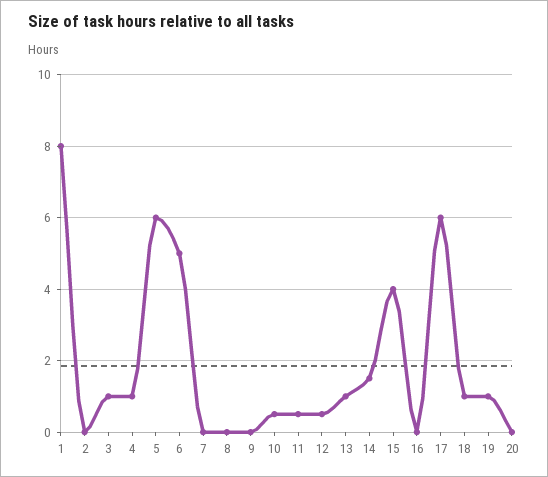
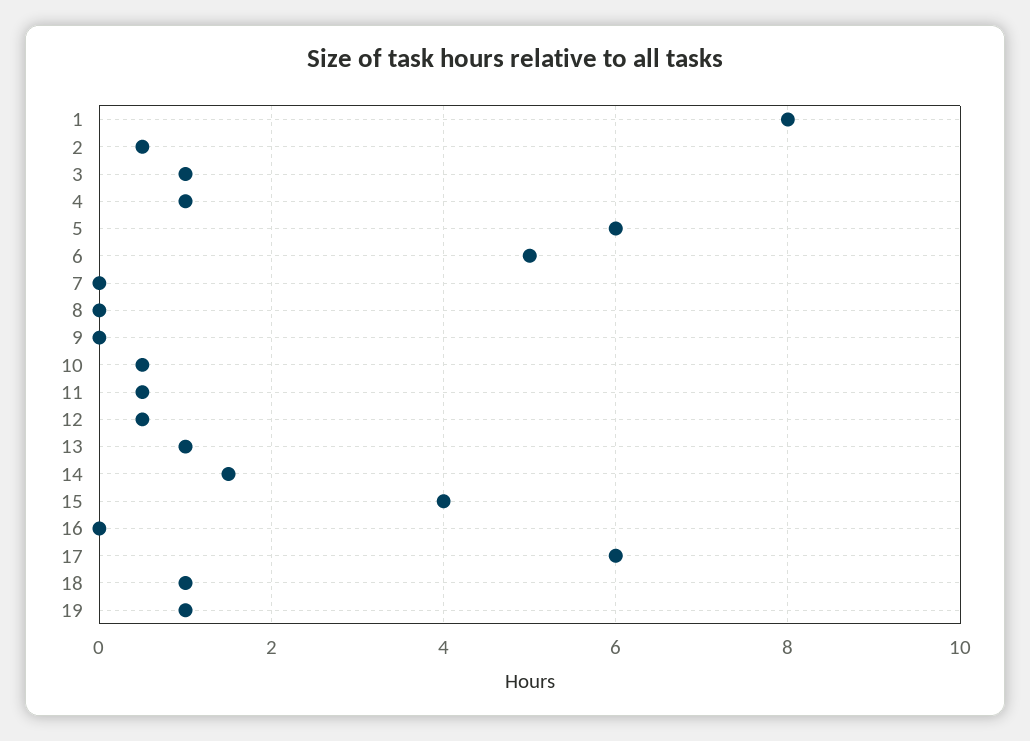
2: 0 -> 0.5
20: 0 -> none

